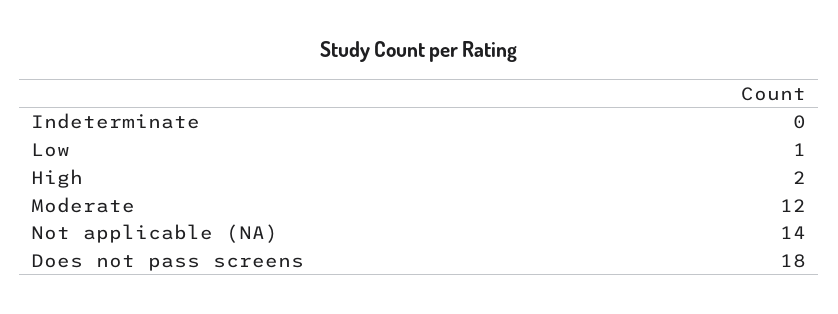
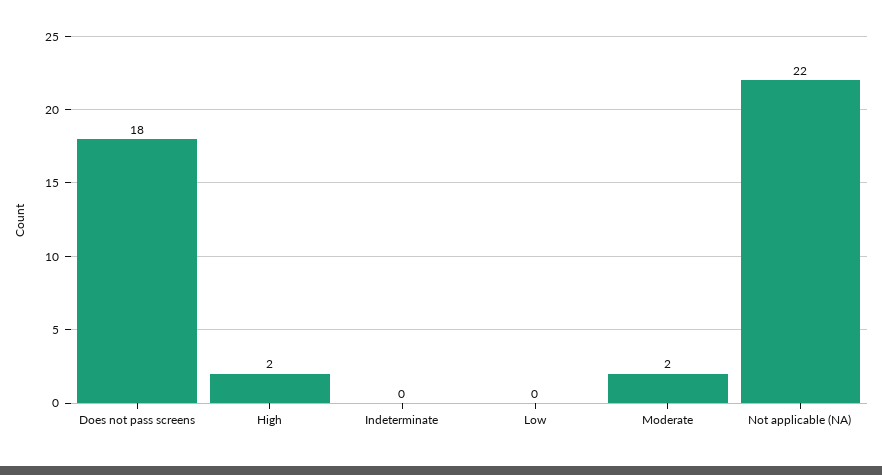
Low: 1 -> 0
Moderate: 12 -> 2
Not applicable (NA): 14 -> 22

